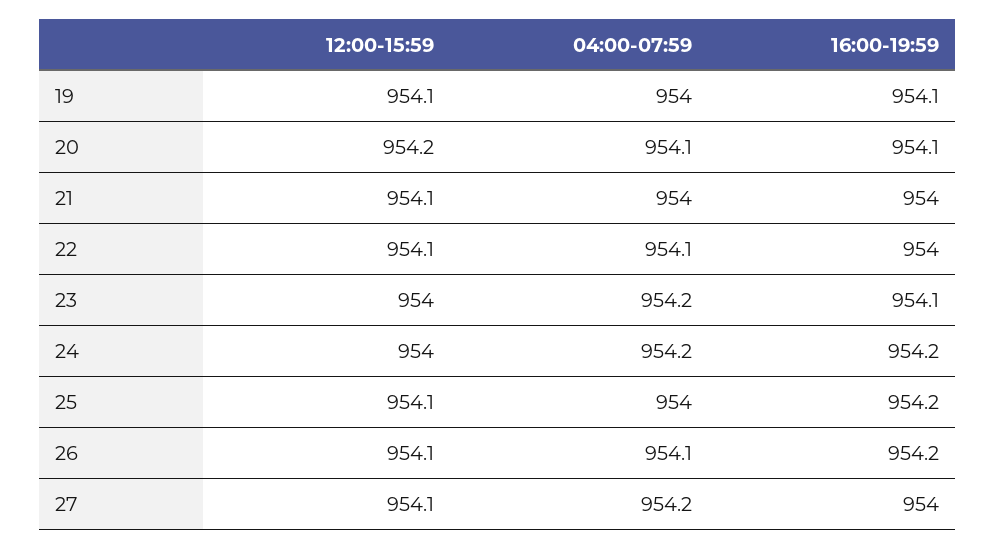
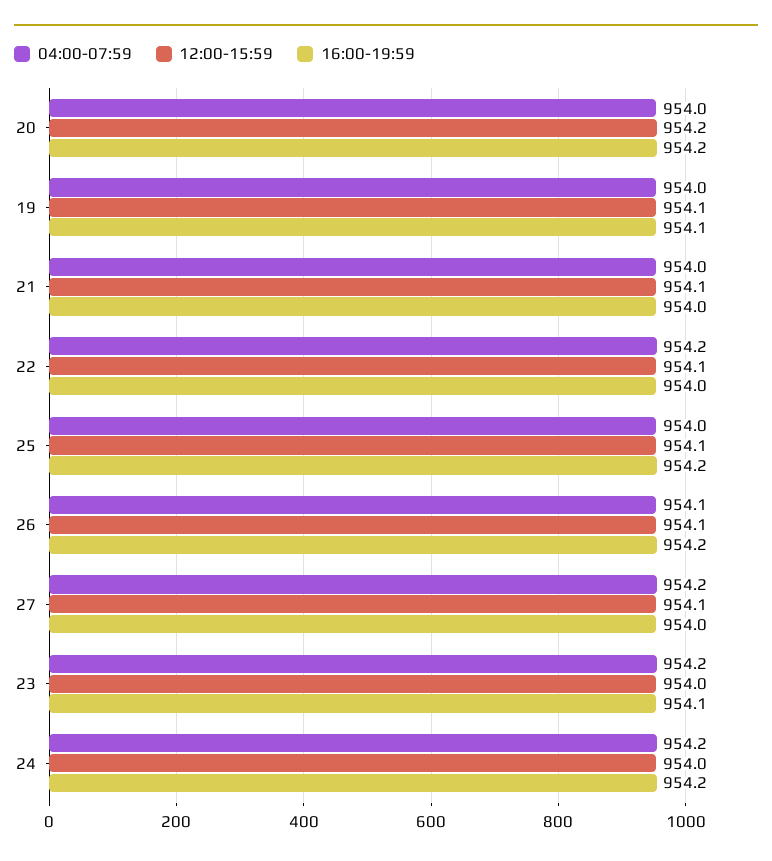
04:00-07:59, 20: 954.1 -> 954
16:00-19:59, 20: 954.1 -> 954.2
04:00-07:59, 22: 954.1 -> 954.2

